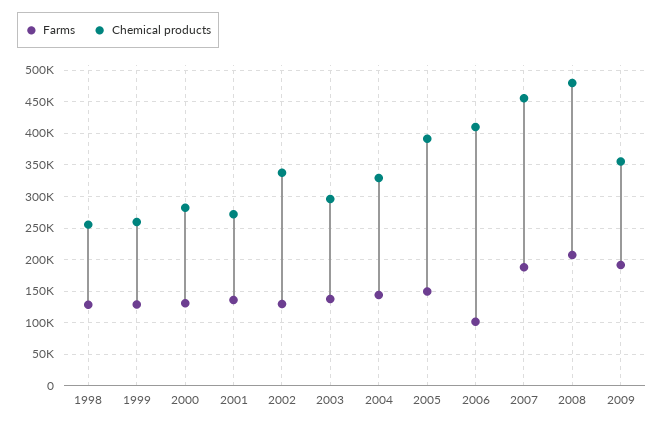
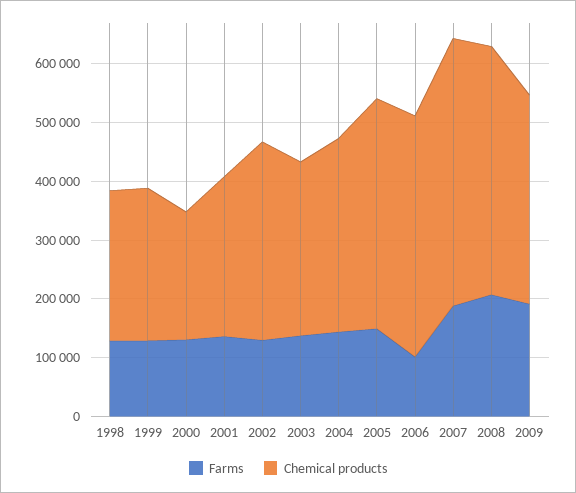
Chemical products, 2000: 280000 -> 220000
Chemical products, 2008: 480000 -> 420000

